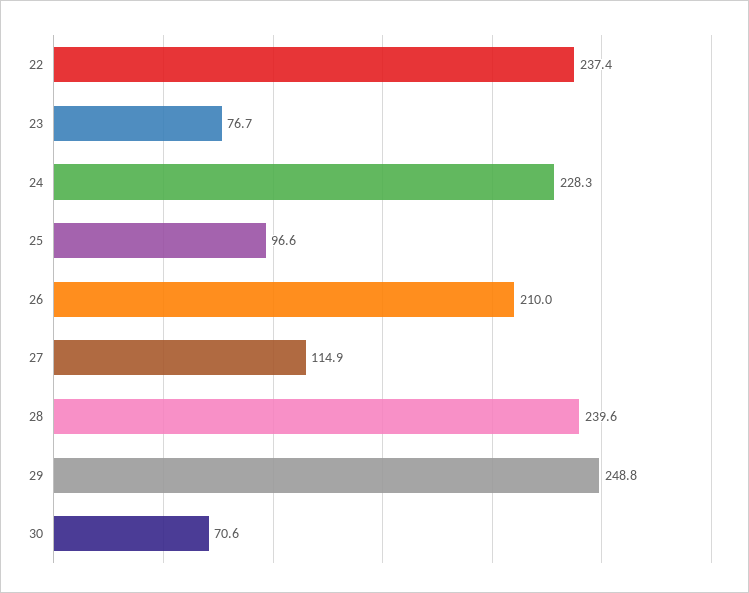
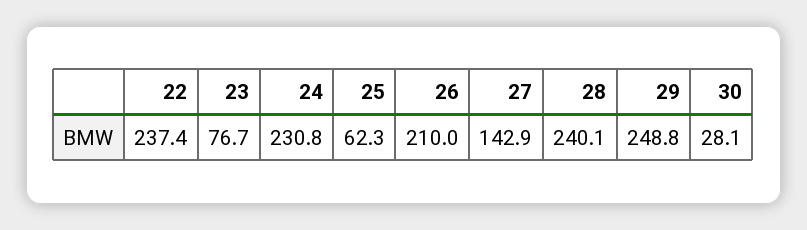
24: 228.3 -> 230.8
25: 96.6 -> 62.3
27: 114.9 -> 142.9
28: 239.6 -> 240.1
30: 70.6 -> 28.1

